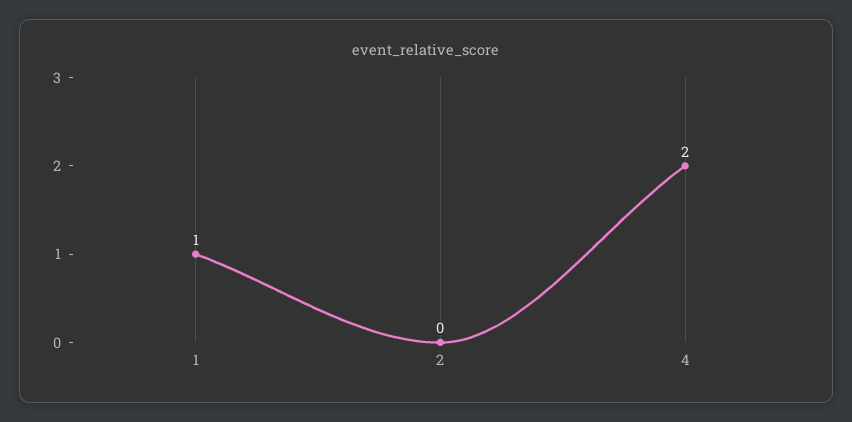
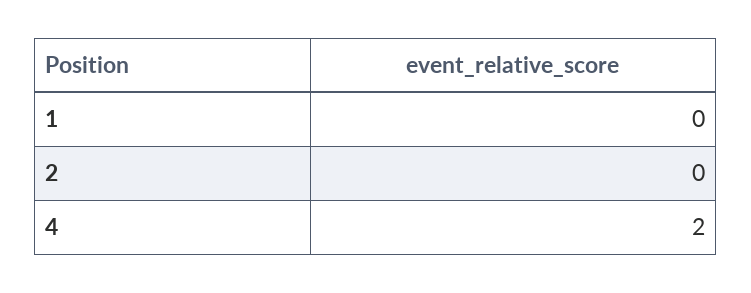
1: 1 -> 0

